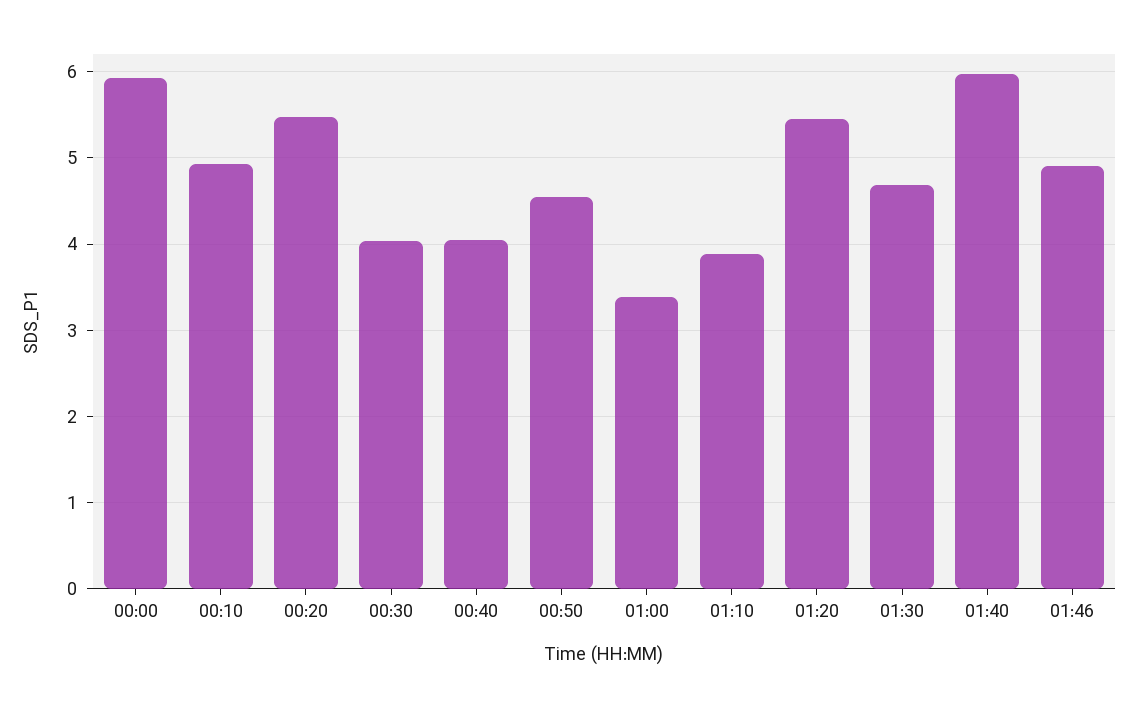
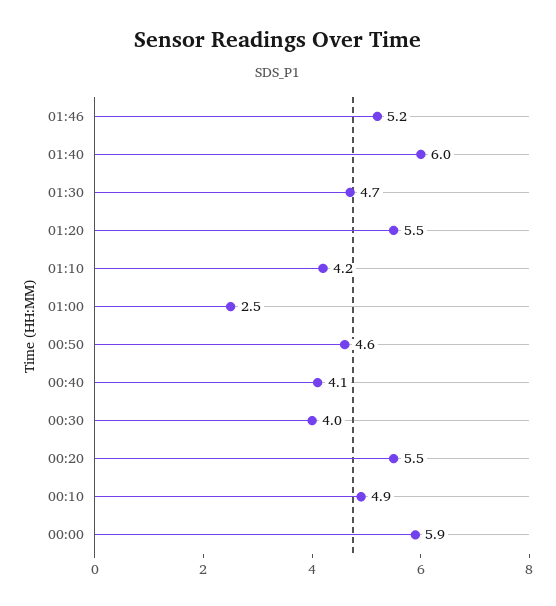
01:00: 3.4 -> 2.5
01:10: 3.9 -> 4.2
01:46: 4.9 -> 5.2

